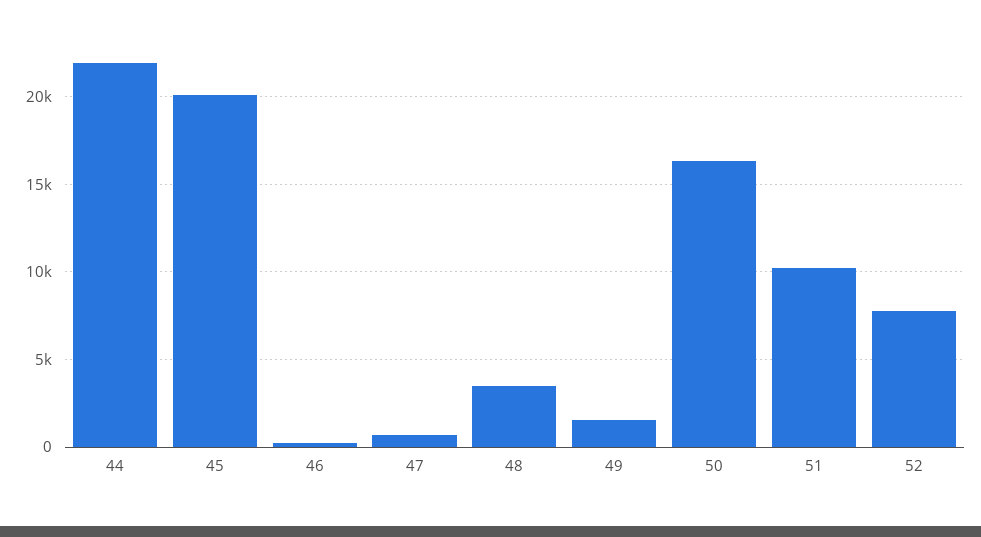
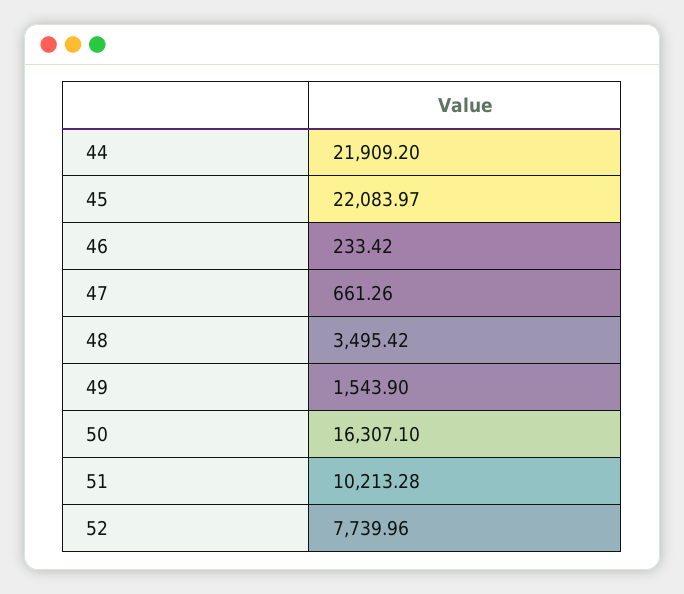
45: 20000 -> 22083.97

